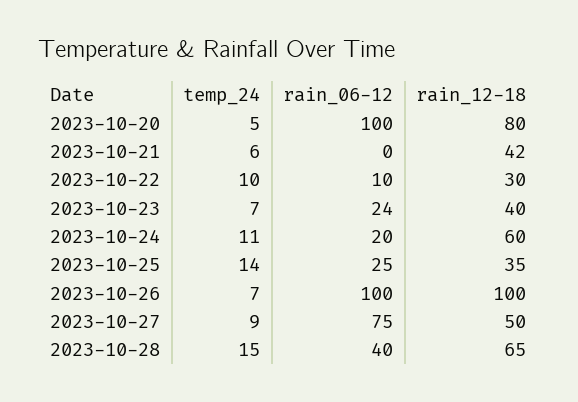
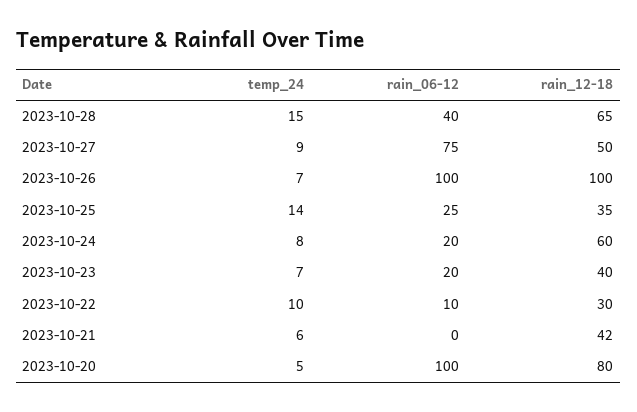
rain_06-12, 2023-10-23: 24 -> 20
temp_24, 2023-10-24: 11 -> 8

